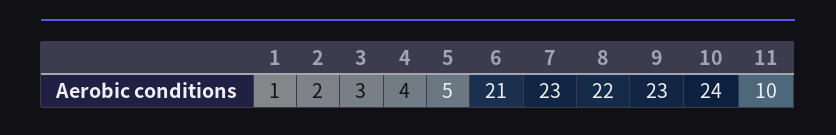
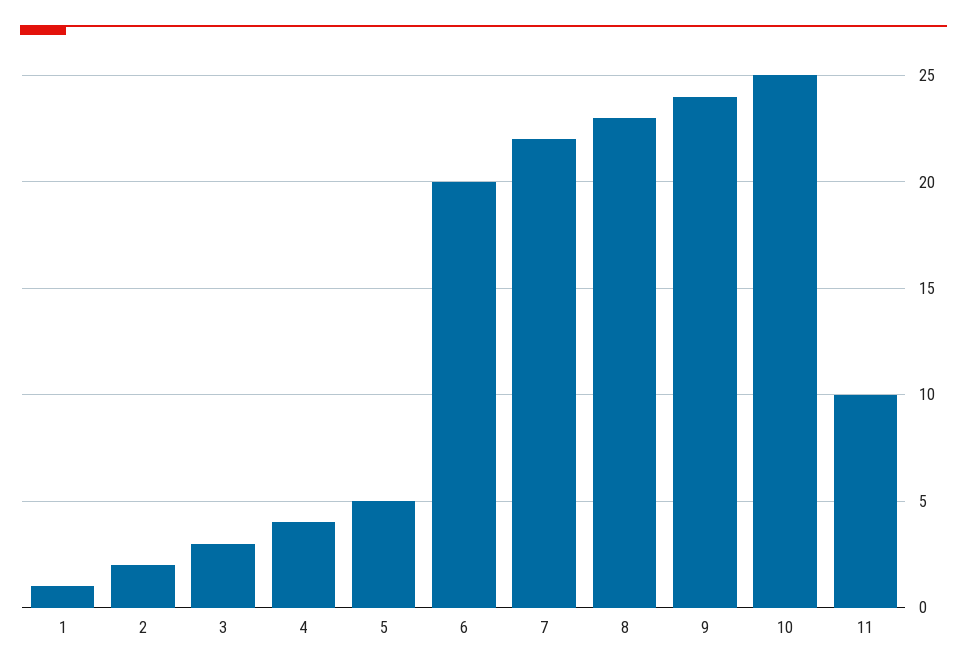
6: 21 -> 20
7: 23 -> 22
8: 22 -> 23
9: 23 -> 24
10: 24 -> 25

